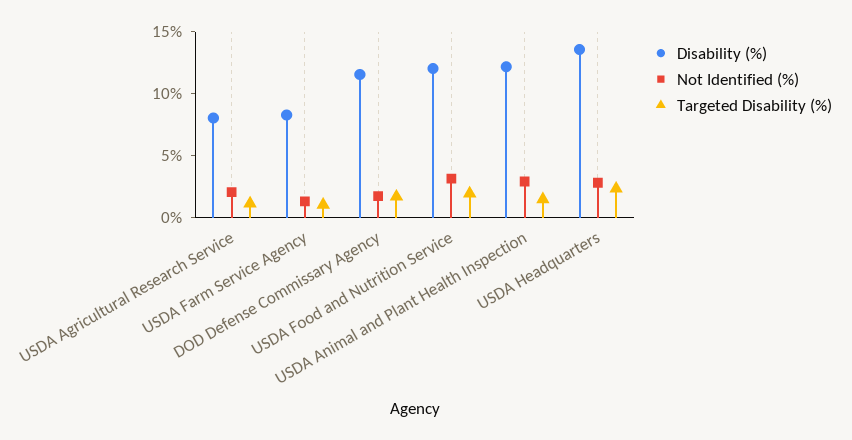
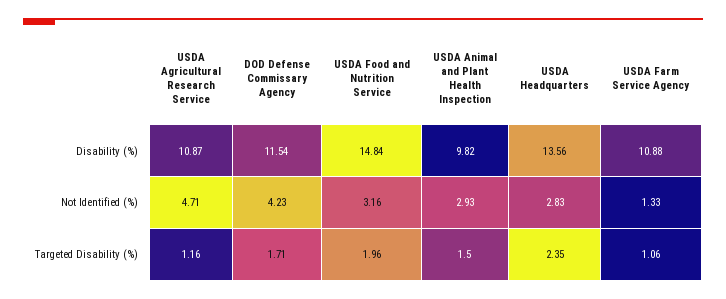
Disability (%), USDA Agricultural Research Service: 8 -> 10.87
Not Identified (%), USDA Agricultural Research Service: 2 -> 4.71
Disability (%), USDA Farm Service Agency: 8 -> 10.88
Not Identified (%), DOD Defense Commissary Agency: 2 -> 4.23
Disability (%), USDA Food and Nutrition Service: 12 -> 14.84
Disability (%), USDA Animal and Plant Health Inspection: 12 -> 9.82

